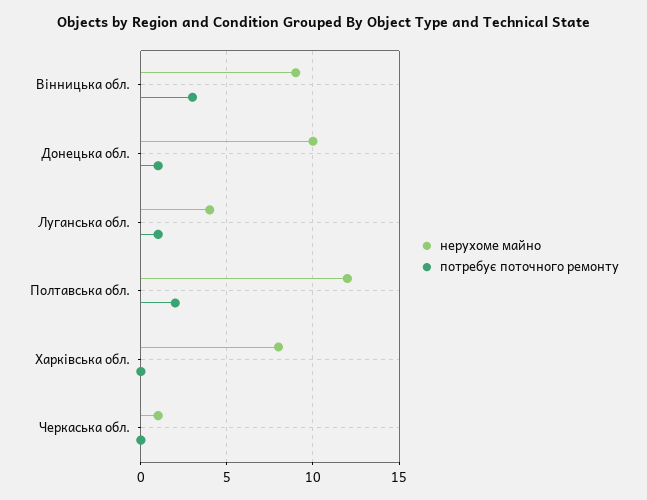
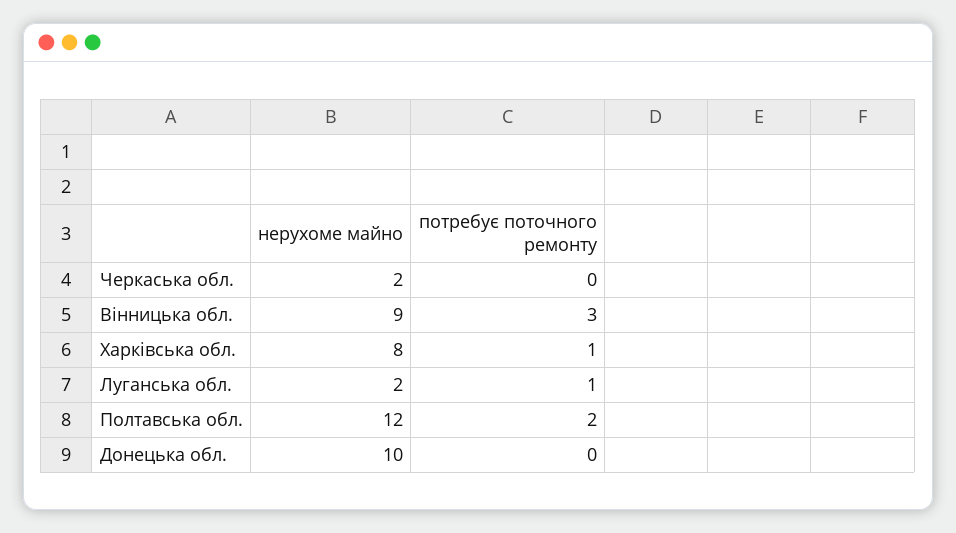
потребує поточного ремонту, Донецька обл.: 1 -> 0
нерухоме майно, Луганська обл.: 4 -> 2
потребує поточного ремонту, Харківська обл.: 0 -> 1
нерухоме майно, Черкаська обл.: 1 -> 2

